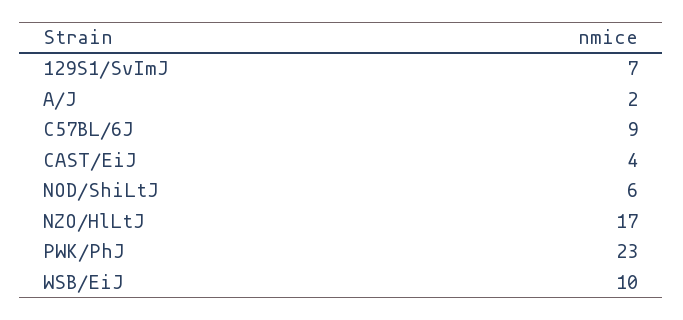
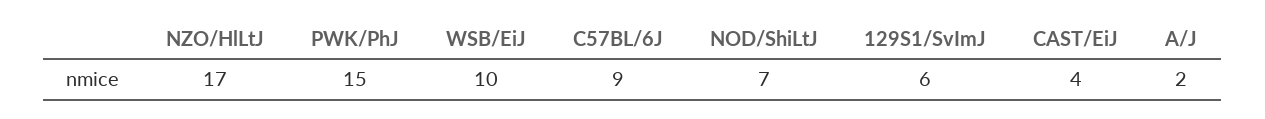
129S1/SvImJ: 7 -> 6
NOD/ShiLtJ: 6 -> 7
PWK/PhJ: 23 -> 15

